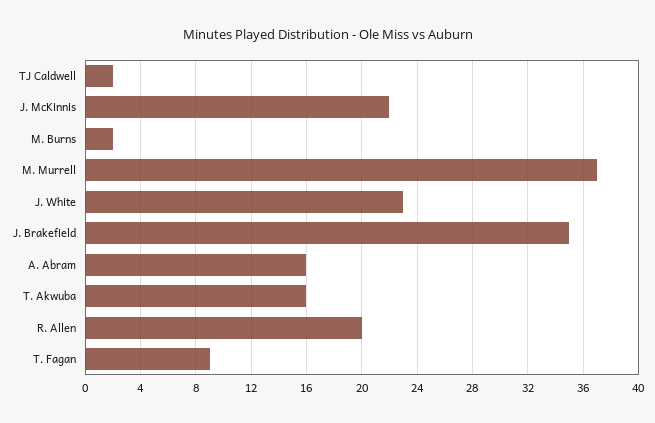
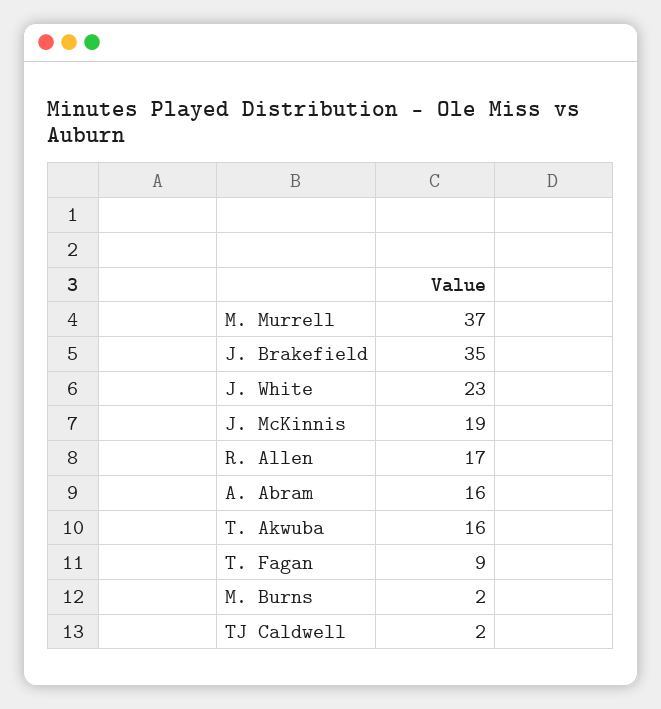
J. McKinnis: 22 -> 19
R. Allen: 20 -> 17

